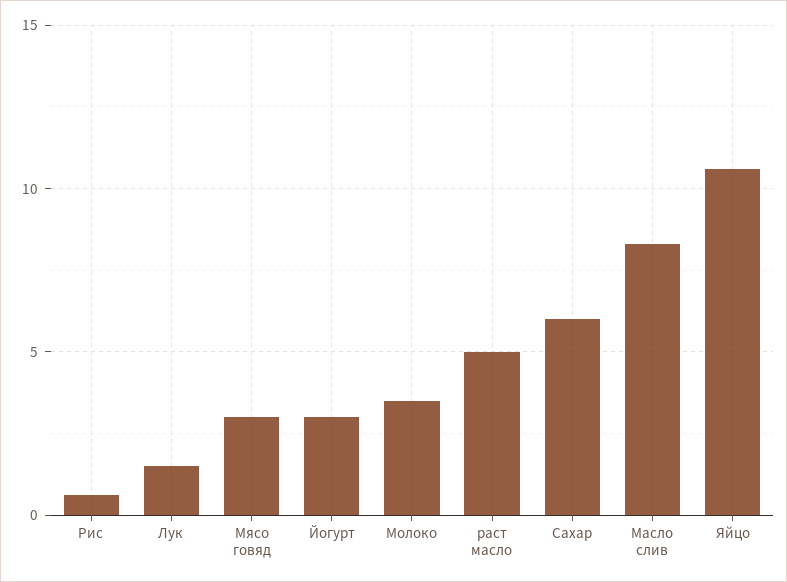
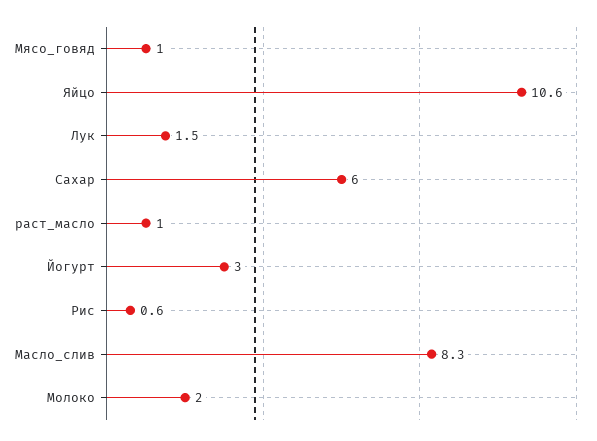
Мясо говяд: 3 -> 1
Молоко: 3.5 -> 2
раст масло: 5 -> 1

